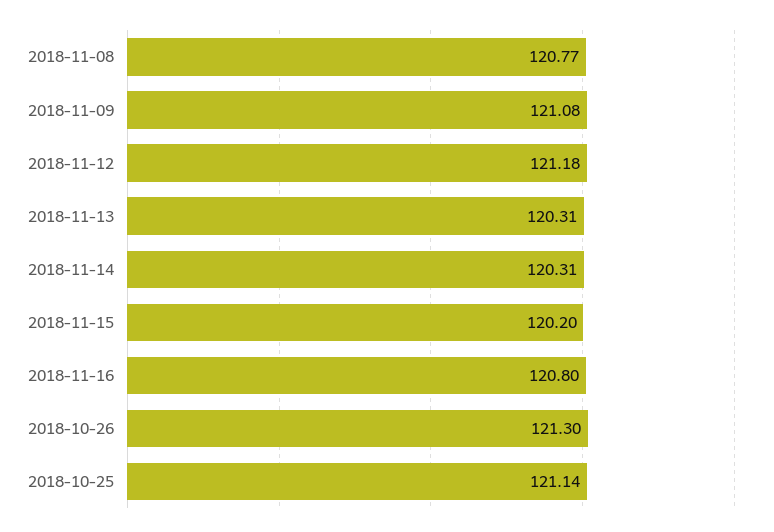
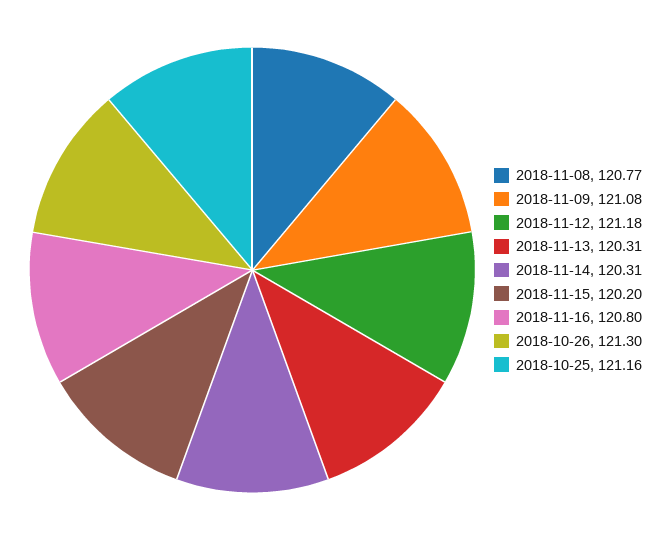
2018-10-25: 121.14 -> 121.16

